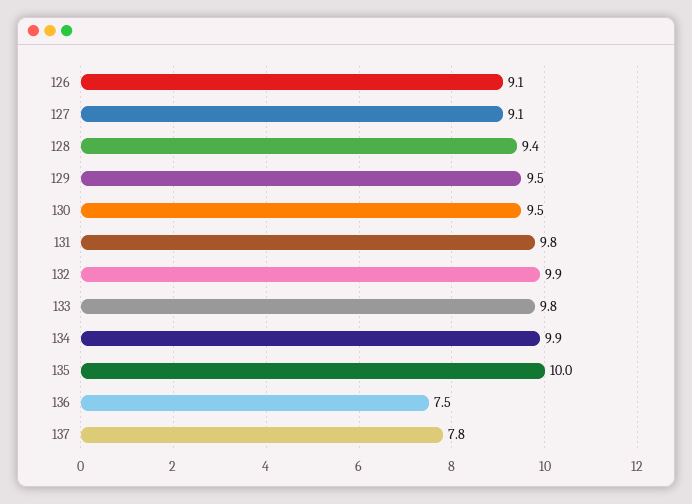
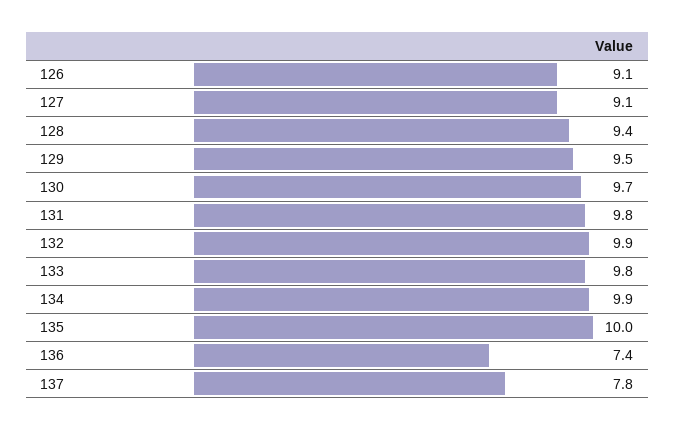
130: 9.5 -> 9.7
136: 7.5 -> 7.4

